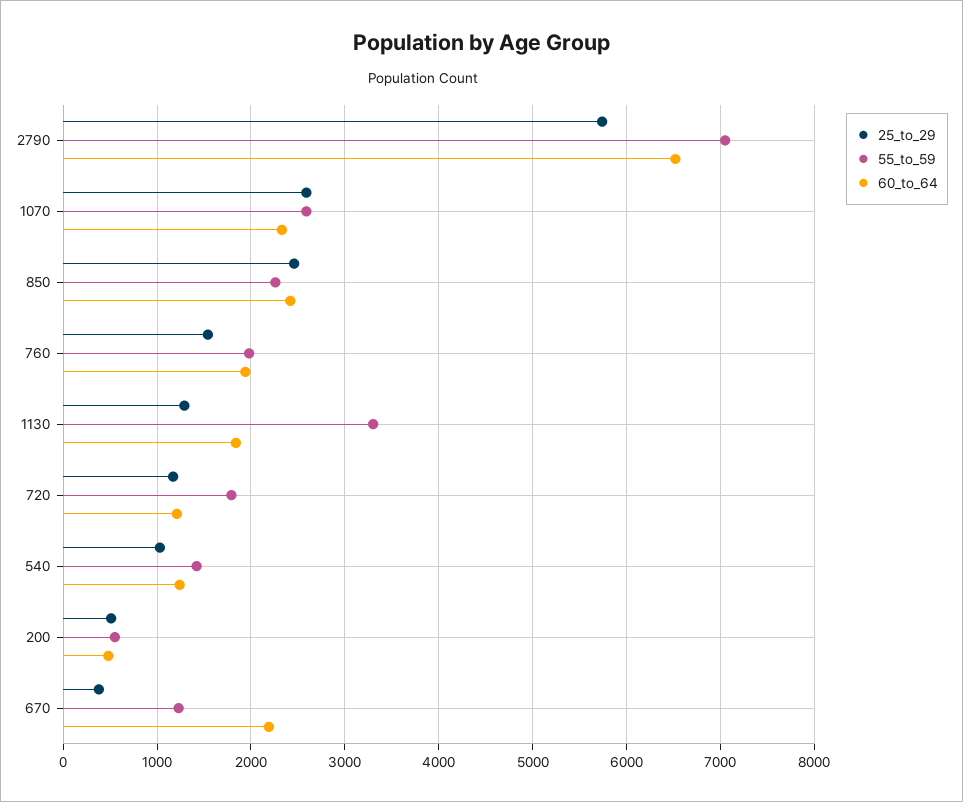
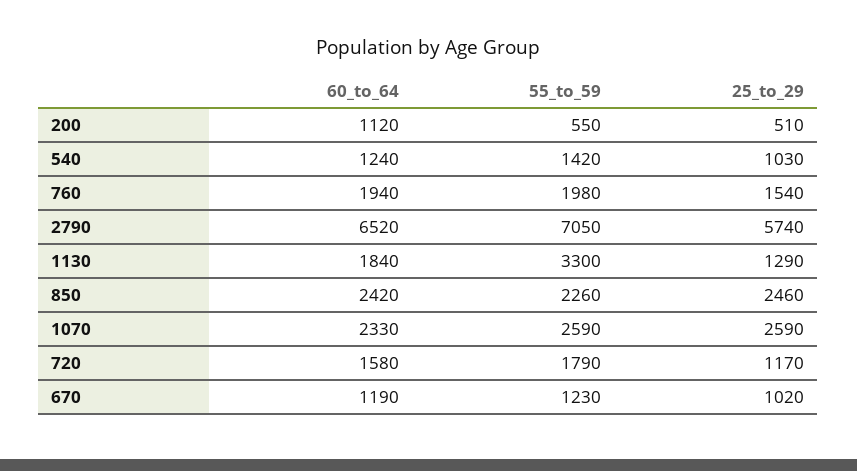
60_to_64, 720: 1200 -> 1580
60_to_64, 200: 500 -> 1120
25_to_29, 670: 400 -> 1020
60_to_64, 670: 2200 -> 1190

